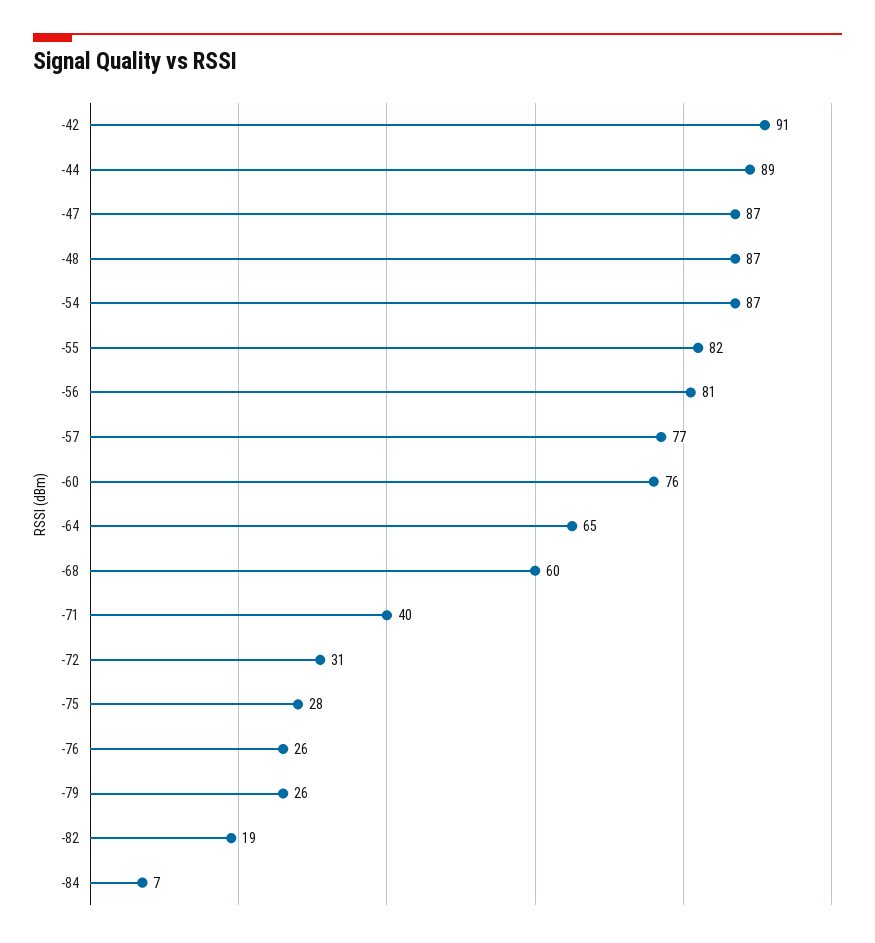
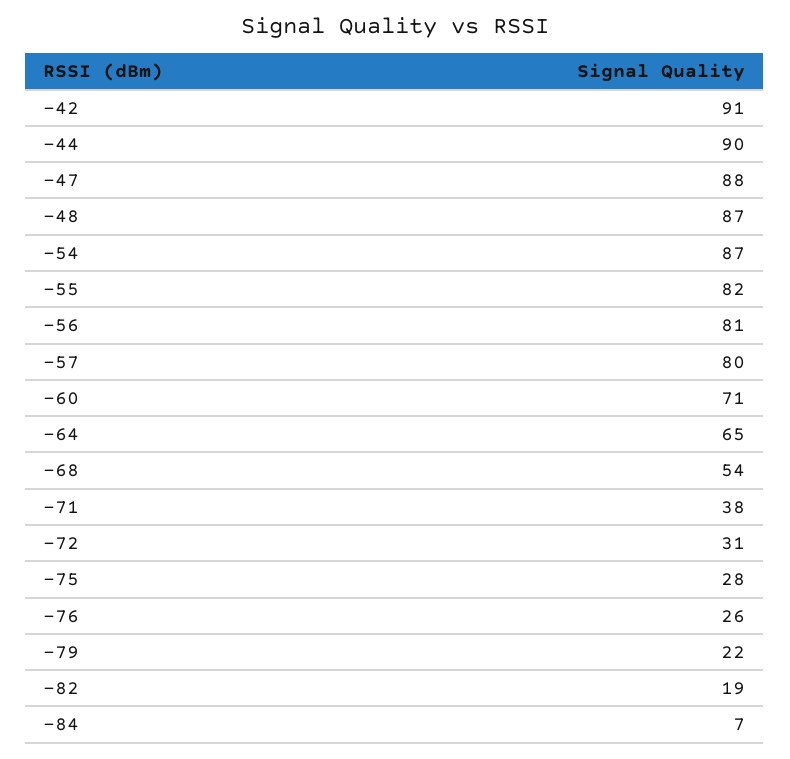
-44: 89 -> 90
-47: 87 -> 88
-57: 77 -> 80
-60: 76 -> 71
-68: 60 -> 54
-71: 40 -> 38
-79: 26 -> 22

